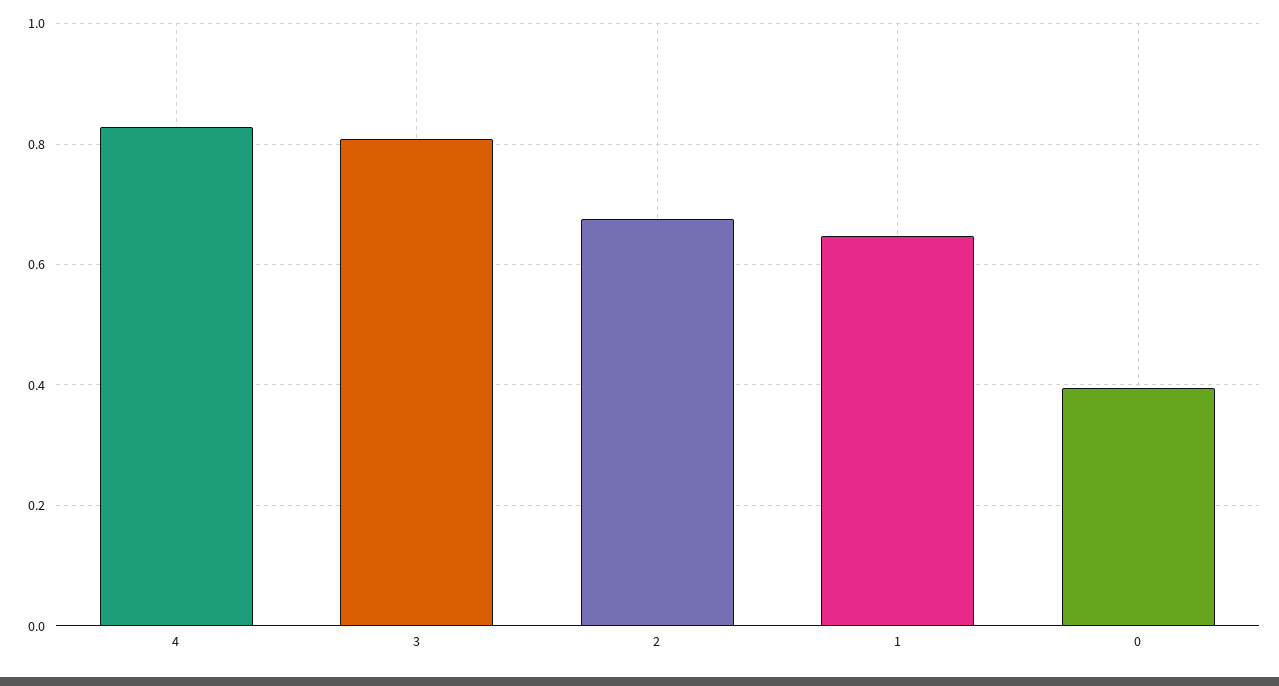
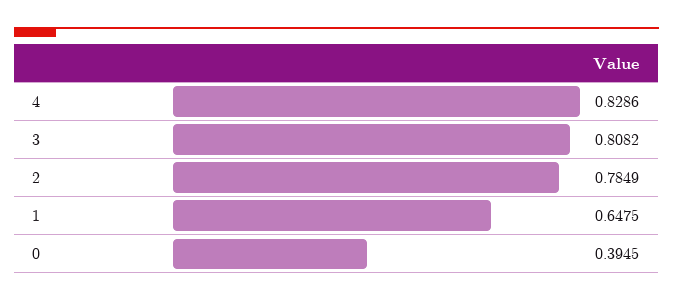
2: 0.68 -> 0.7849

